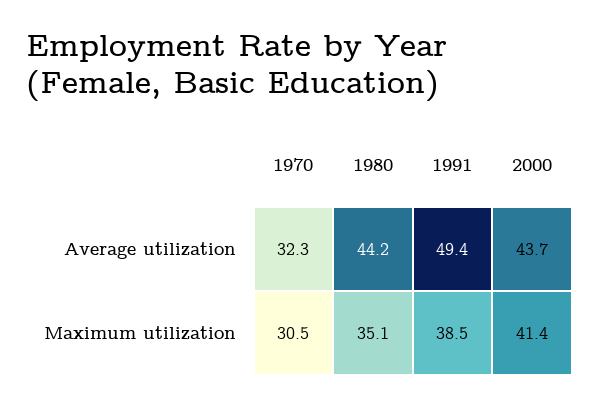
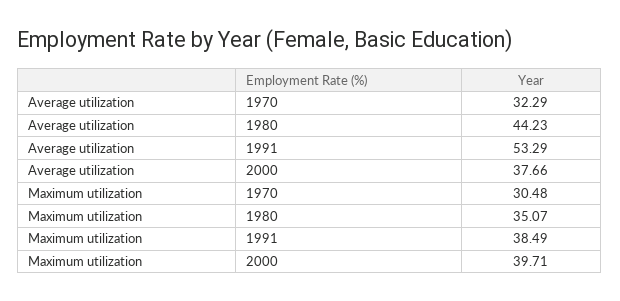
1991, Average utilization: 49.4 -> 53.29
2000, Average utilization: 43.7 -> 37.66
2000, Maximum utilization: 41.4 -> 39.71

